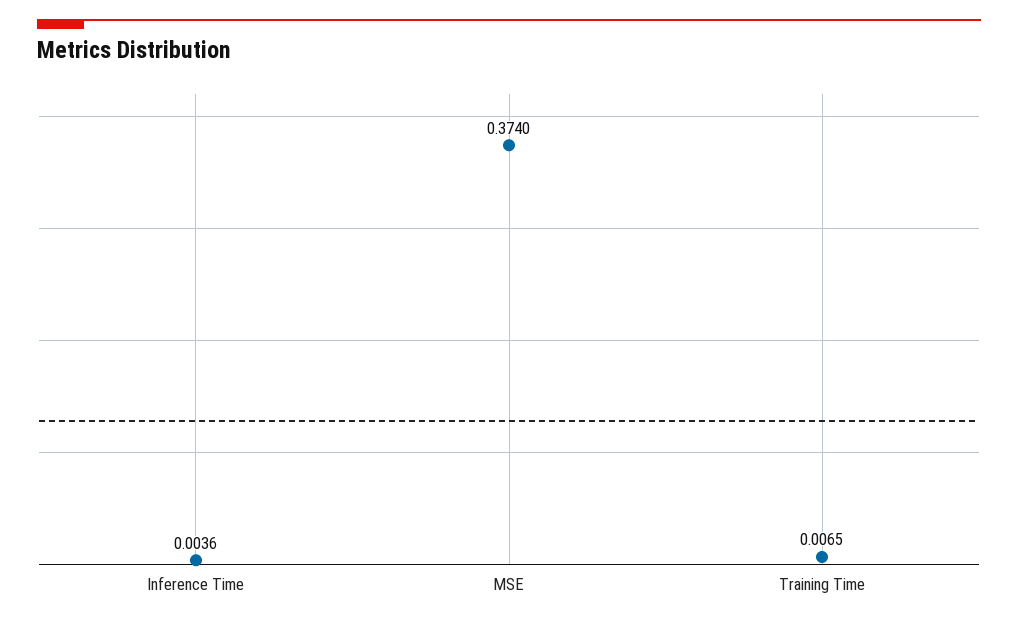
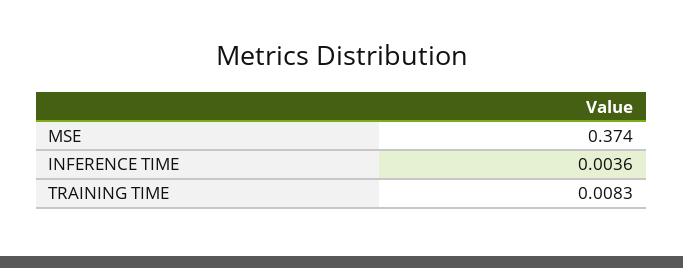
Training Time: 0.0065 -> 0.0083

